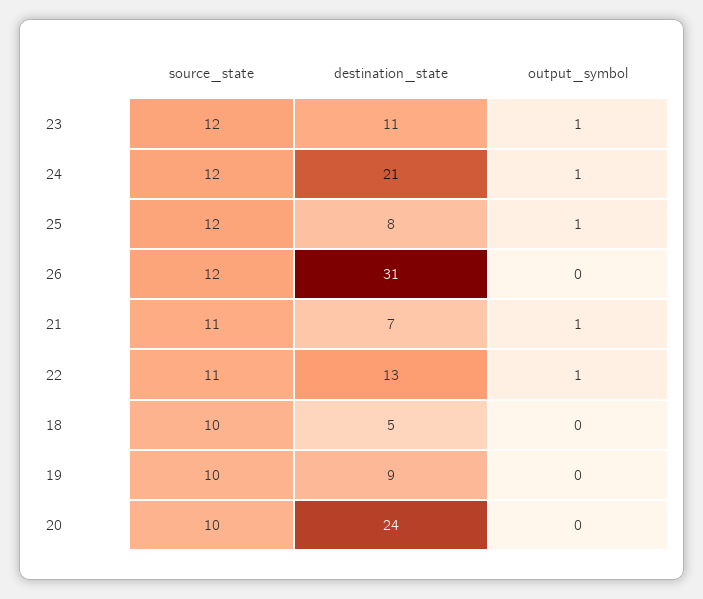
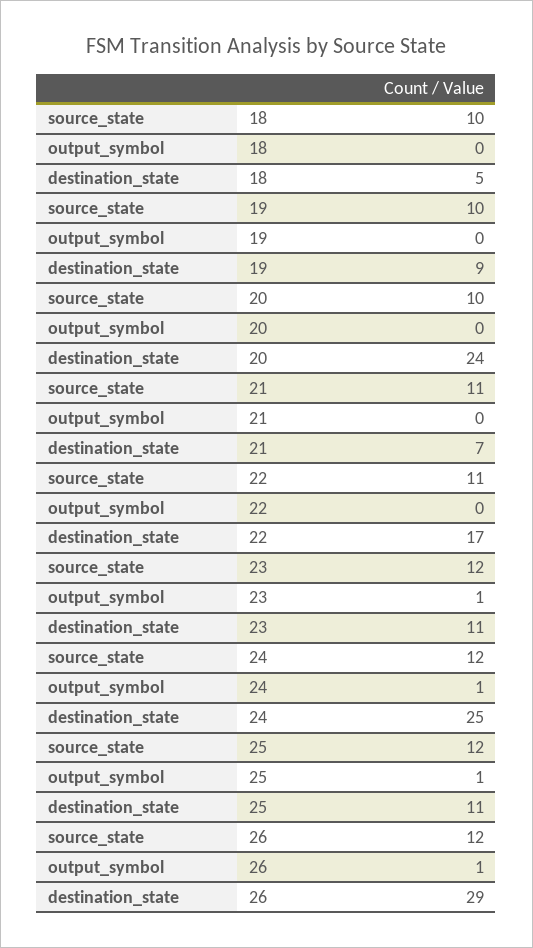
destination_state, 24: 21 -> 25
destination_state, 25: 8 -> 11
destination_state, 26: 31 -> 29
output_symbol, 26: 0 -> 1
output_symbol, 21: 1 -> 0
destination_state, 22: 13 -> 17
output_symbol, 22: 1 -> 0

